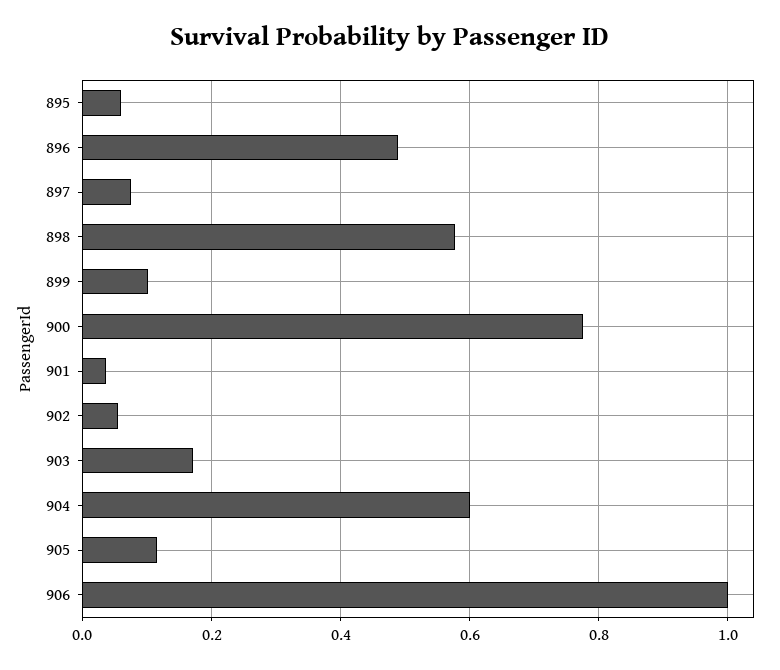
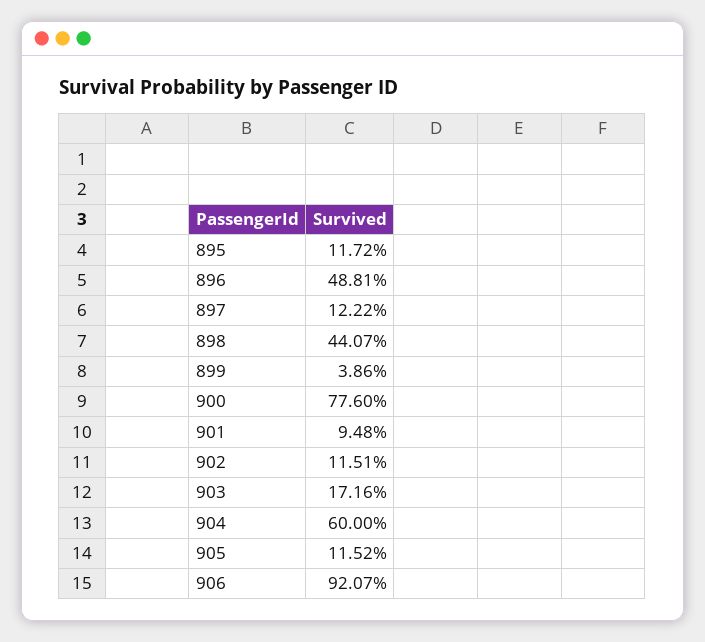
895: 0.06 -> 0.1172
897: 0.08 -> 0.1222
898: 0.58 -> 0.4407
899: 0.1 -> 0.0386
901: 0.04 -> 0.0948
902: 0.06 -> 0.1151
906: 1 -> 0.9207

